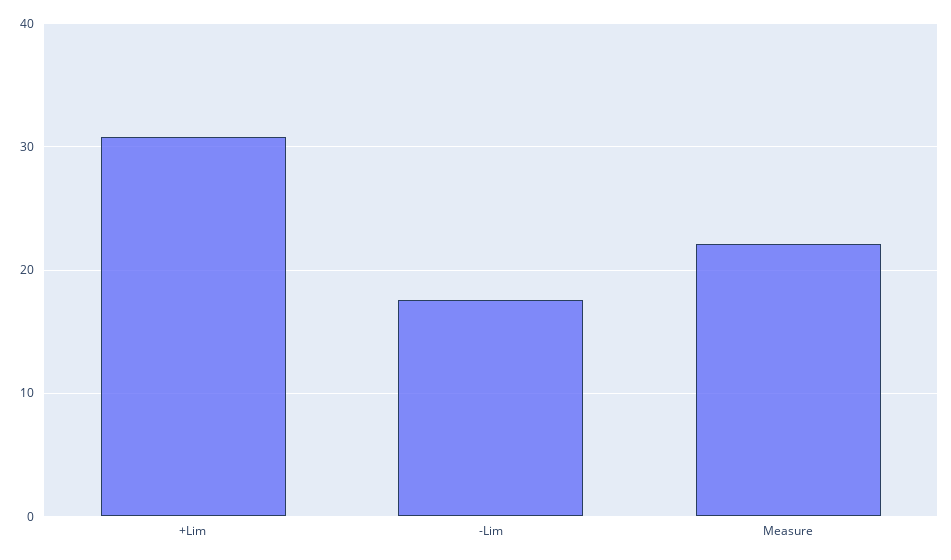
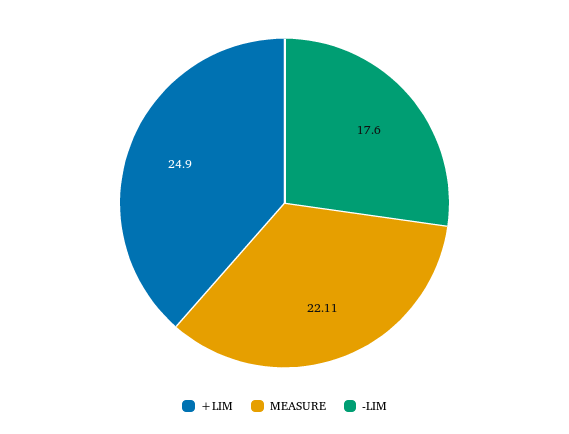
+Lim: 31 -> 24.9

